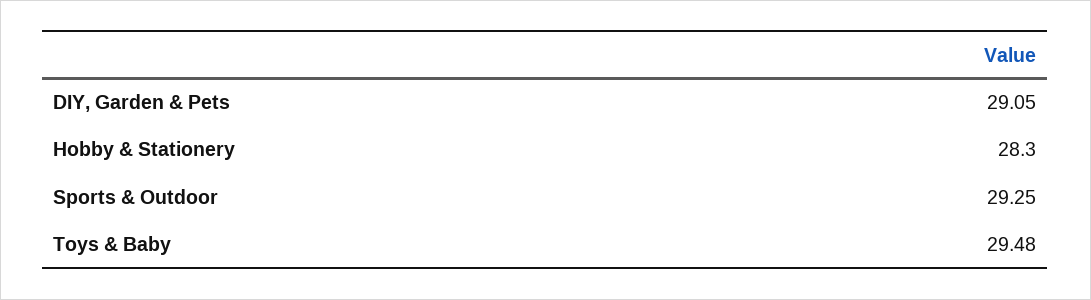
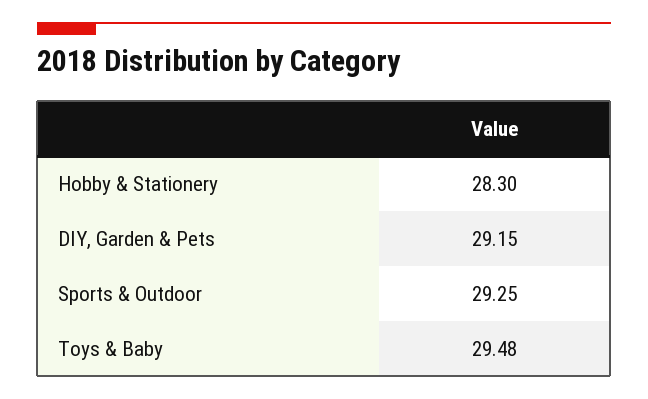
DIY, Garden & Pets: 29.05 -> 29.15

